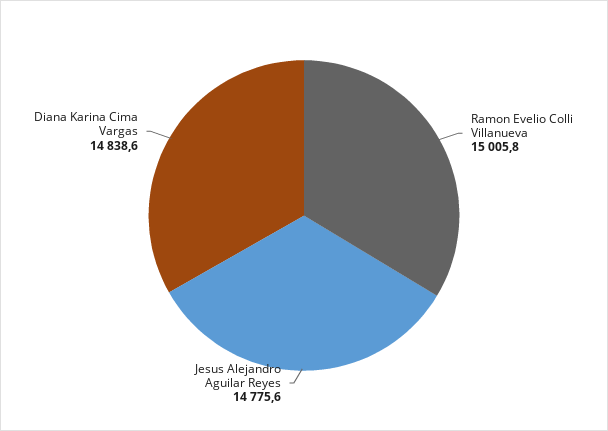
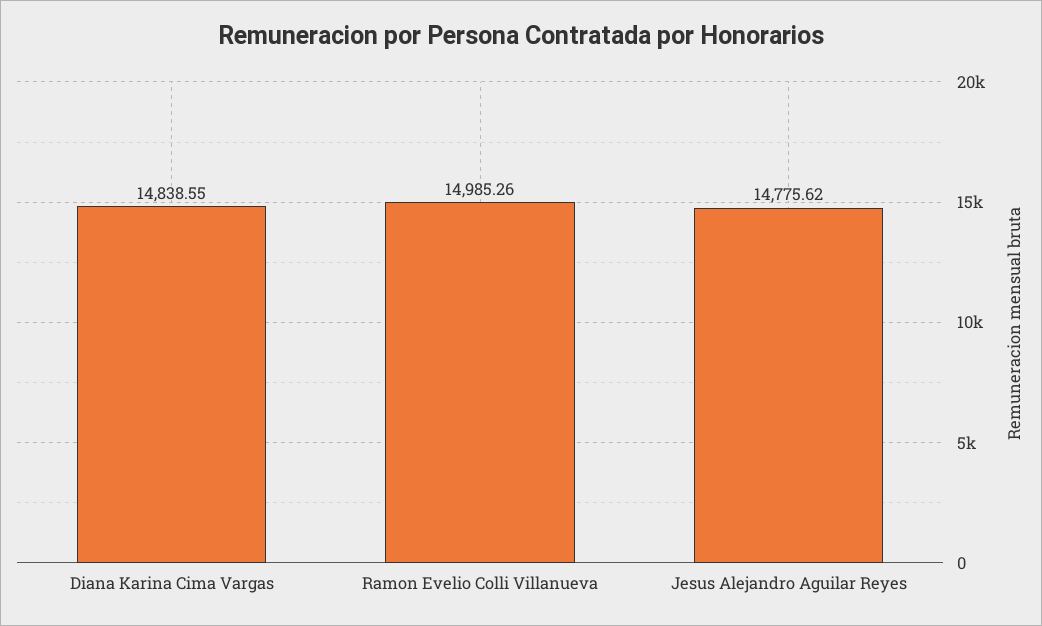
Ramon Evelio Colli Villanueva: 15005.8 -> 14985.26

